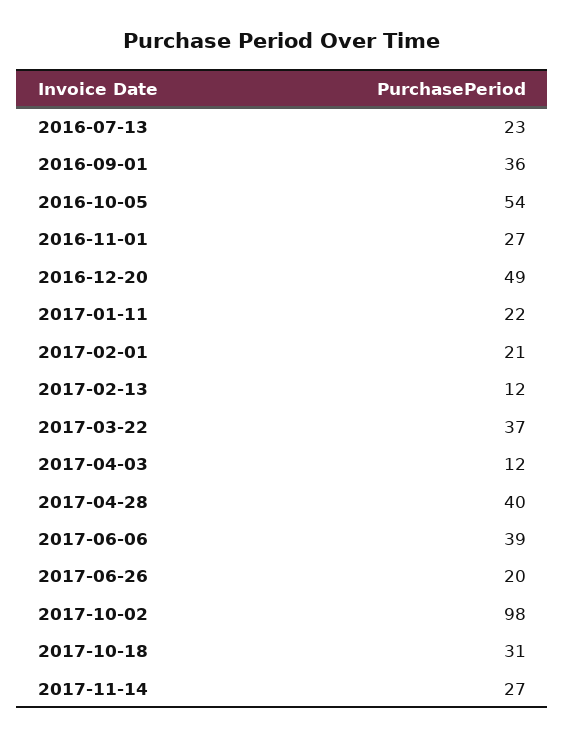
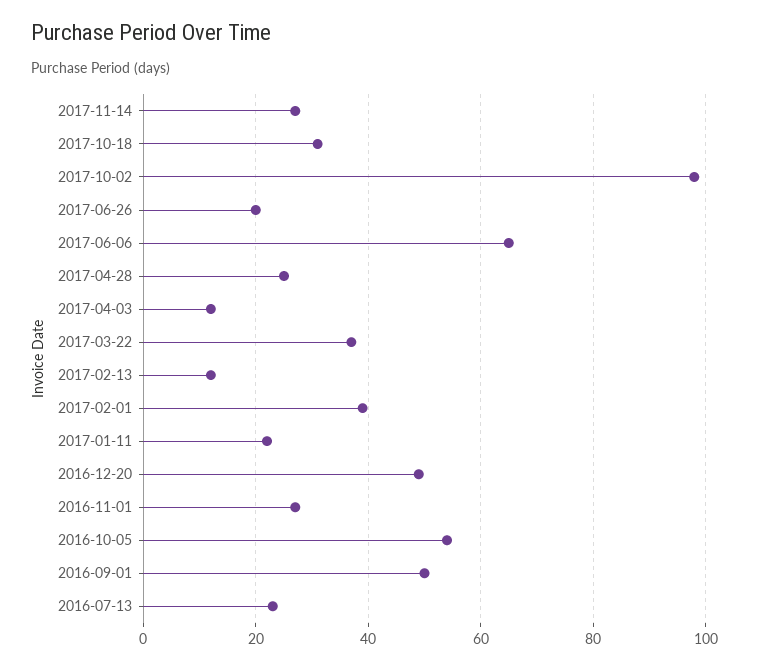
2016-09-01: 36 -> 50
2017-02-01: 21 -> 40
2017-04-28: 40 -> 25
2017-06-06: 39 -> 65

